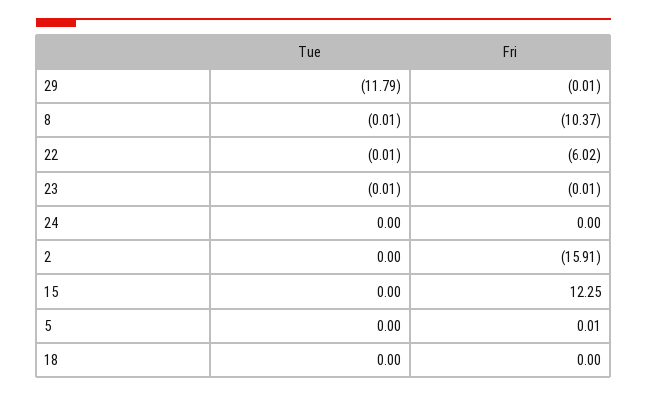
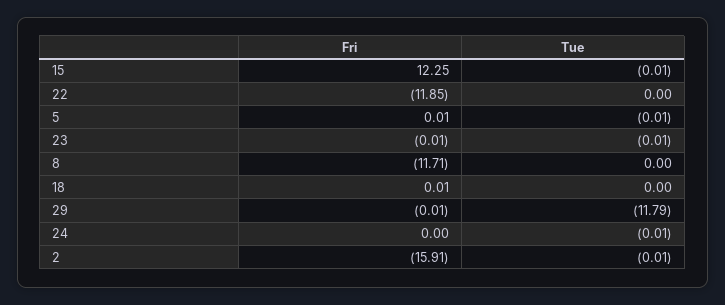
Tue, 8: -0.01 -> 0
Fri, 8: -10.37 -> -11.71
Tue, 22: -0.01 -> 0
Fri, 22: -6.02 -> -11.85
Tue, 24: 0 -> -0.01
Tue, 2: 0 -> -0.01
Tue, 15: 0 -> -0.01
Tue, 5: 0 -> -0.01
Fri, 18: 0 -> 0.01

